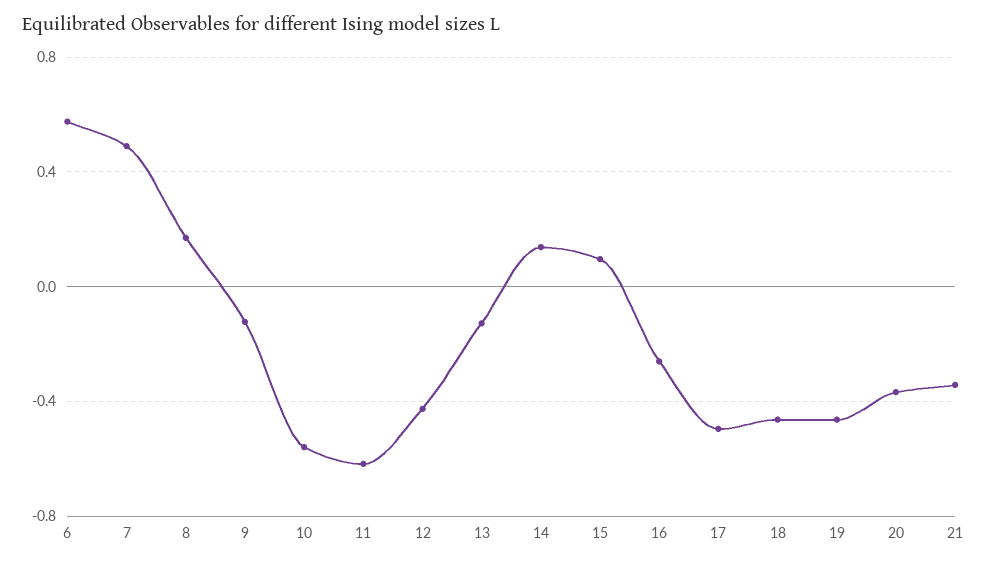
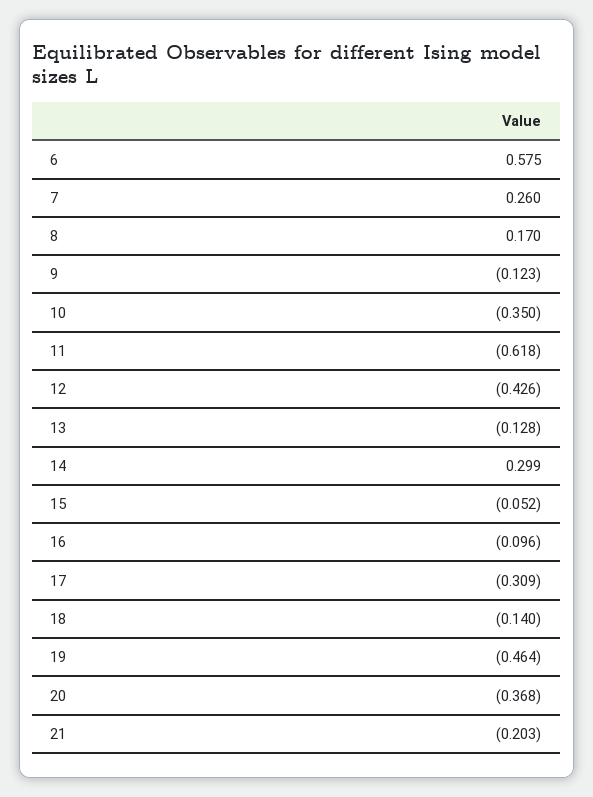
7: 0.5 -> 0.26
10: -0.55 -> -0.35
14: 0.15 -> 0.299
15: 0.1 -> -0.052
16: -0.25 -> -0.096
17: -0.5 -> -0.309
18: -0.45 -> -0.14
21: -0.35 -> -0.203

